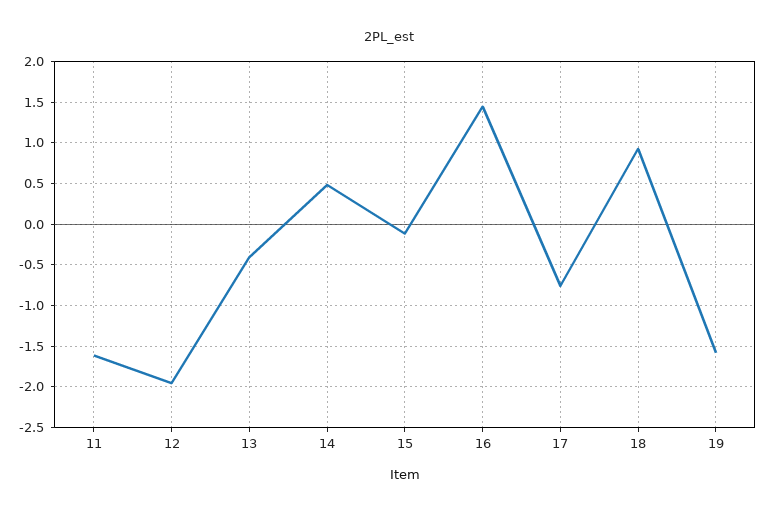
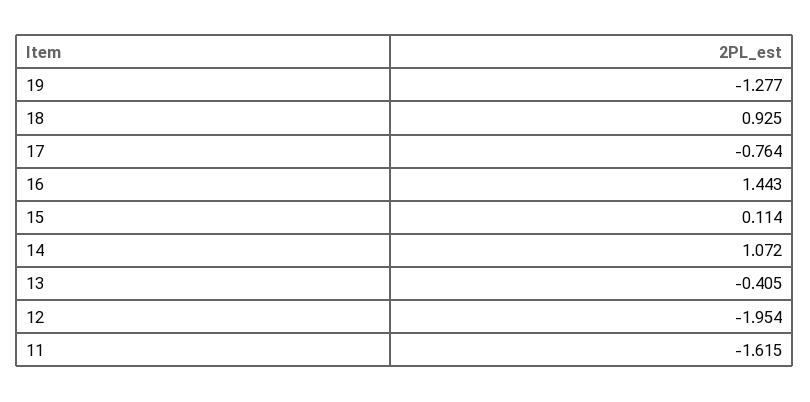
14: 0.5 -> 1.072
15: -0.1 -> 0.114
19: -1.6 -> -1.277

